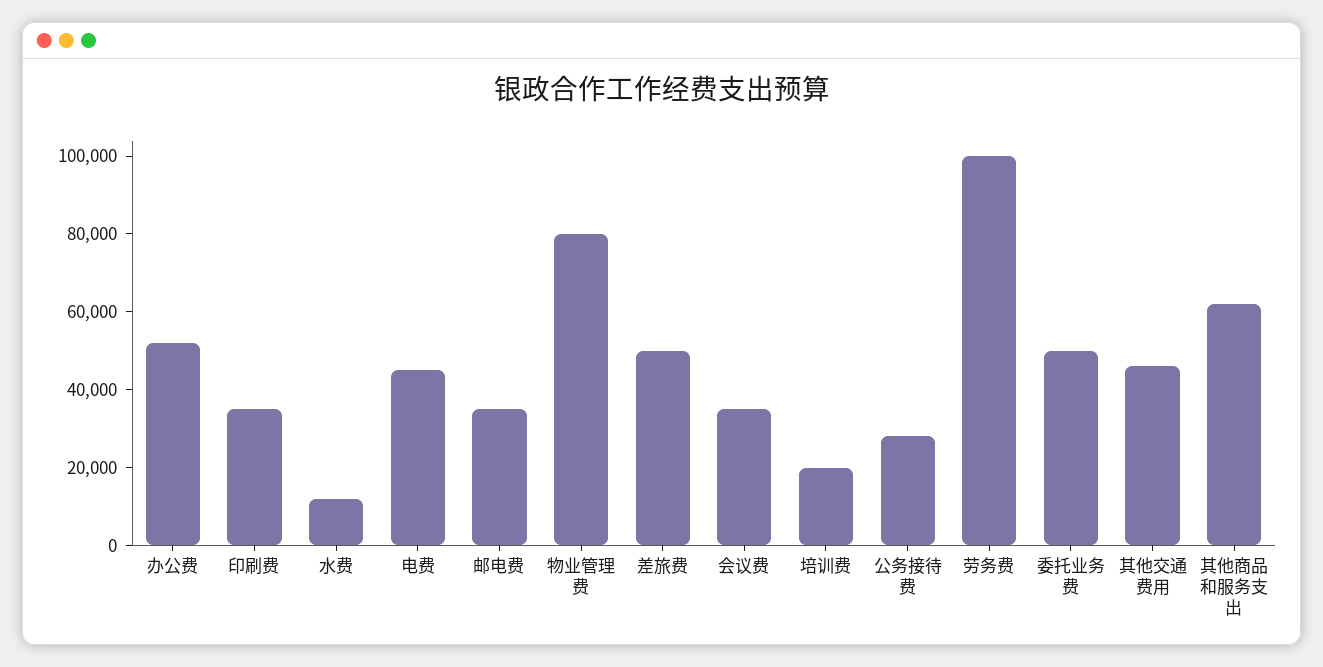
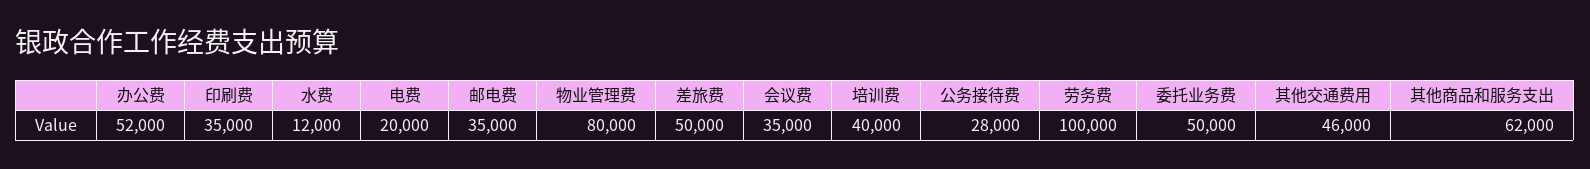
电费: 45000 -> 20000
培训费: 20000 -> 40000

